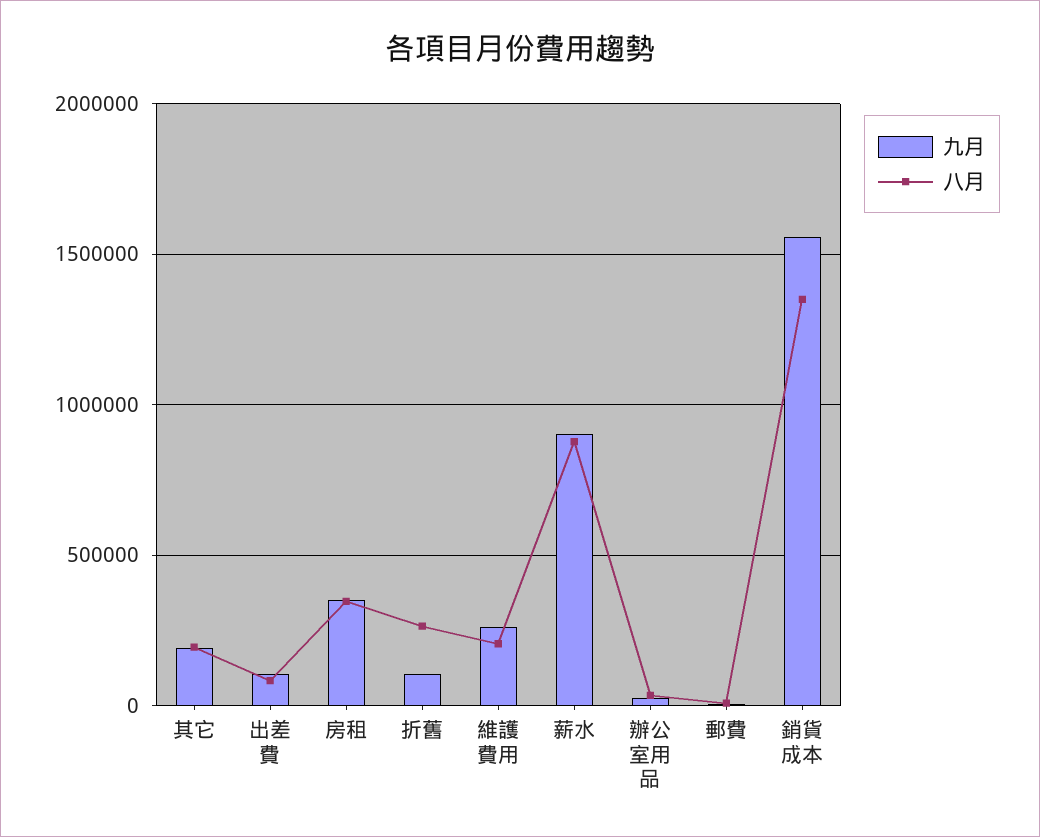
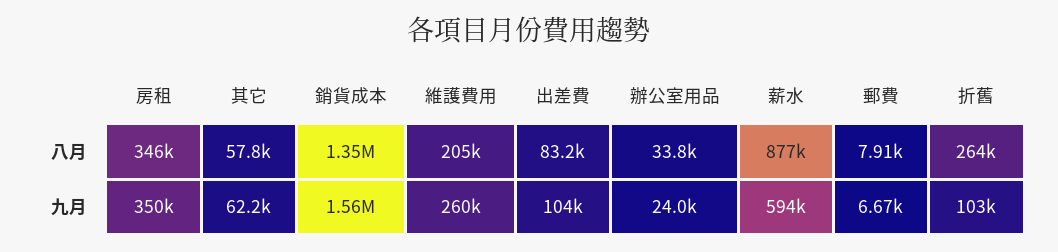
九月, 其它: 200000 -> 62200
八月, 其它: 200000 -> 57800
九月, 薪水: 900000 -> 594000

